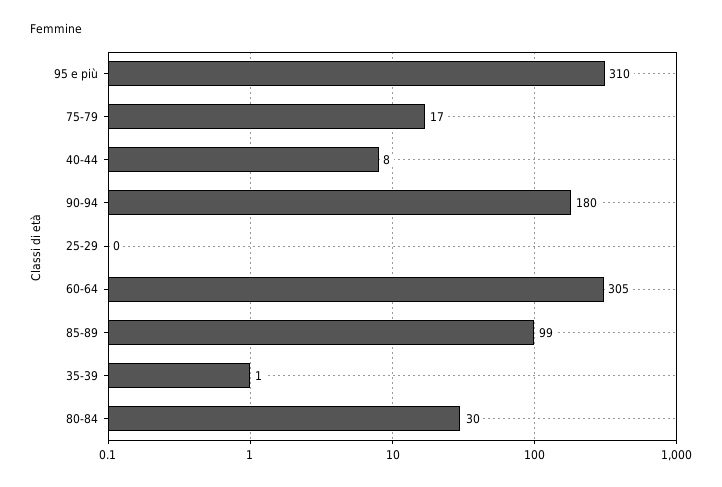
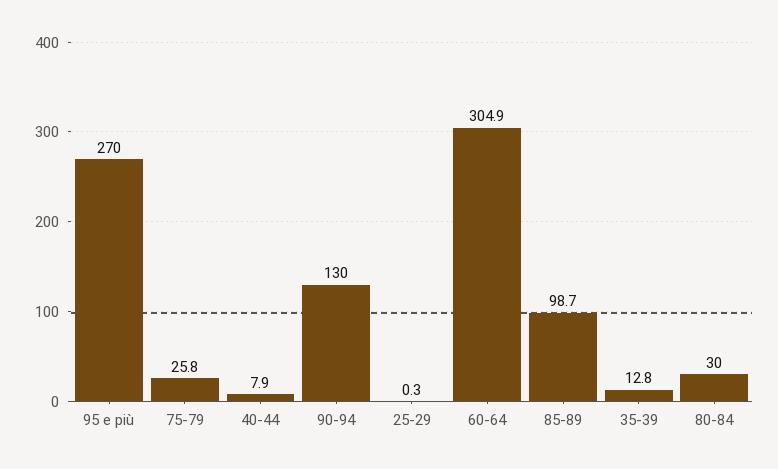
95 e più: 310 -> 270
75-79: 17 -> 25.8
90-94: 180 -> 130
35-39: 1 -> 12.8

